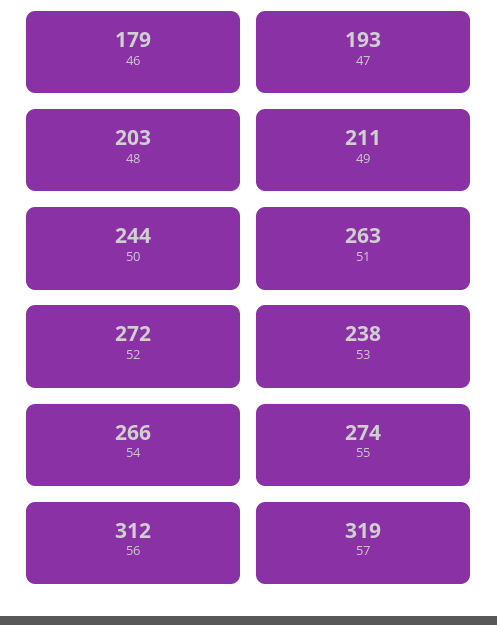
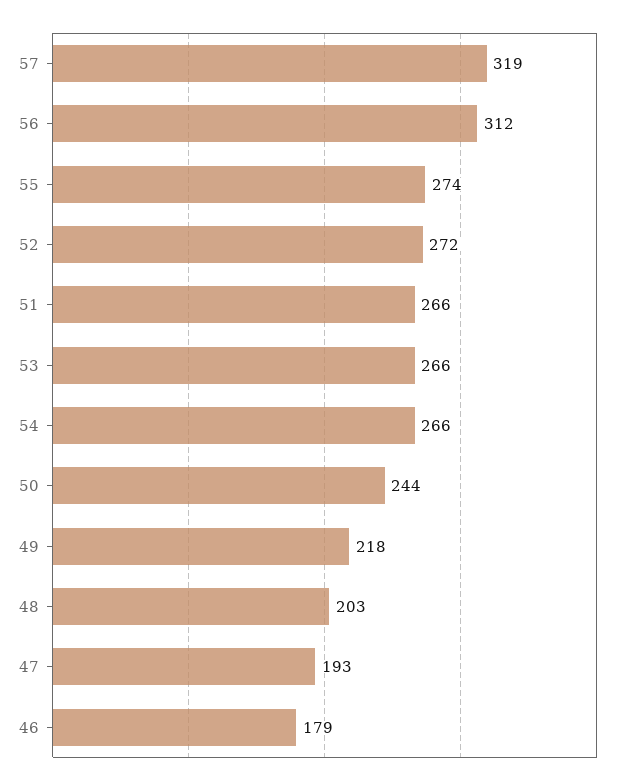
49: 211 -> 218
51: 263 -> 266
53: 238 -> 266

